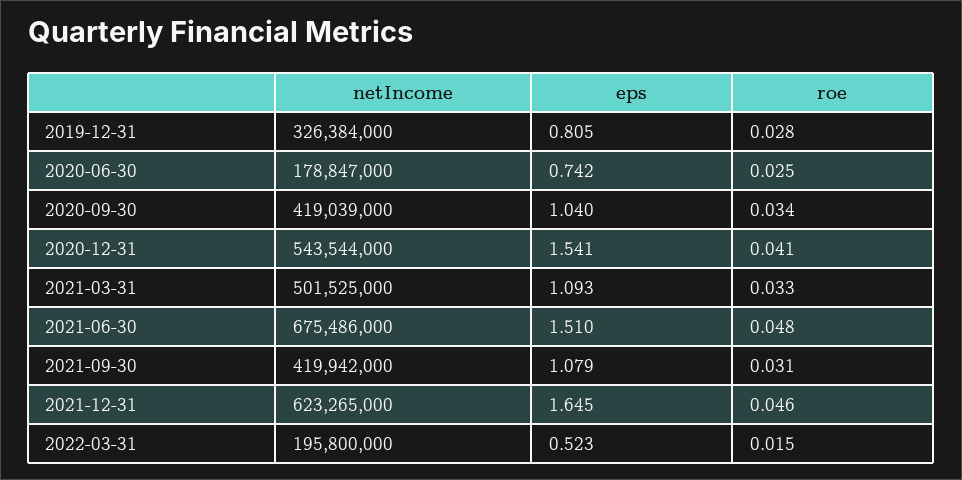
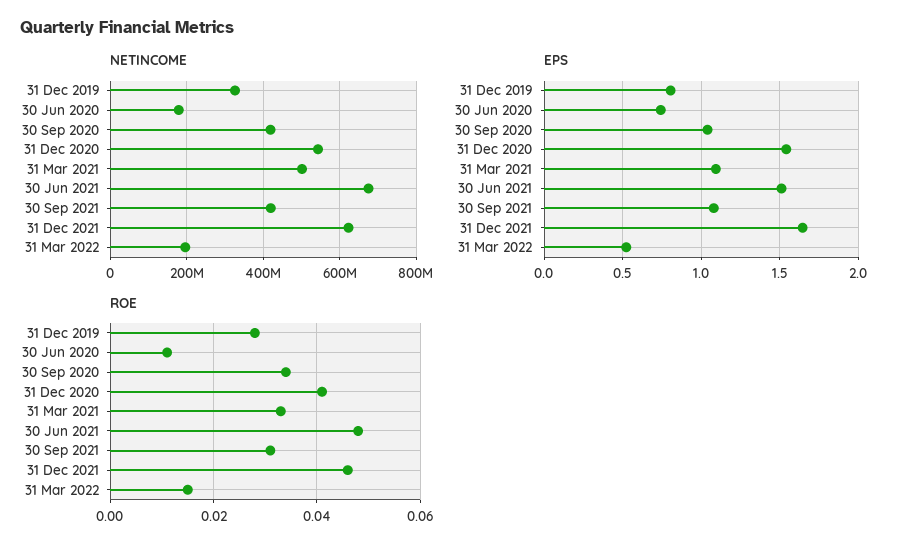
roe, 2020-06-30: 0.025 -> 0.01

